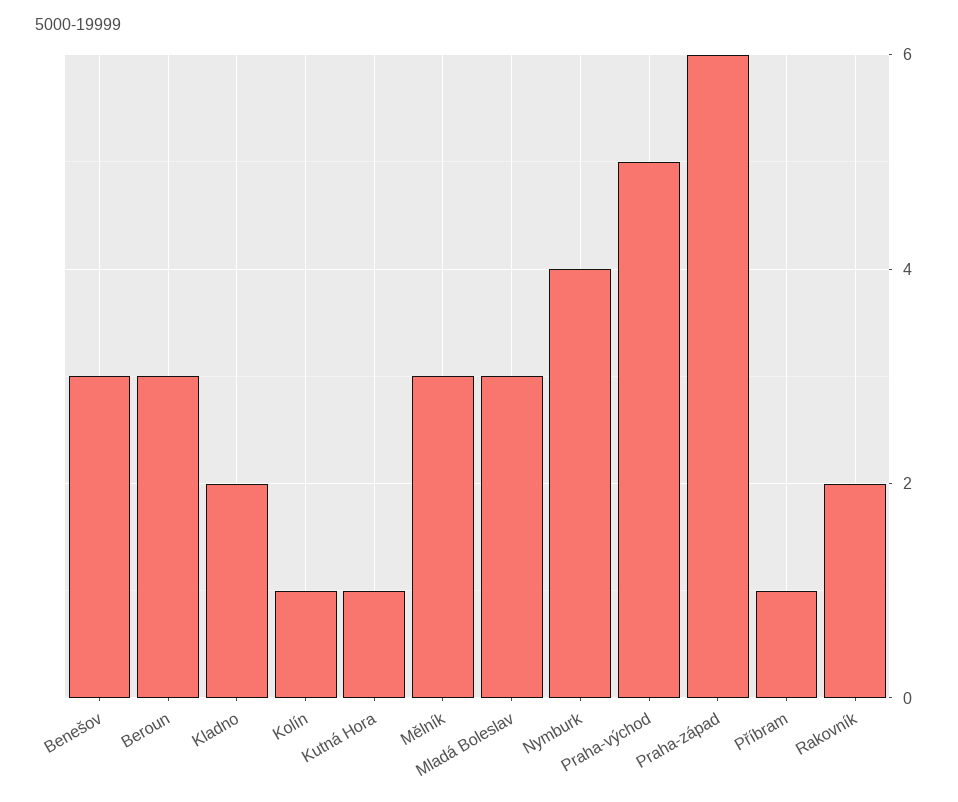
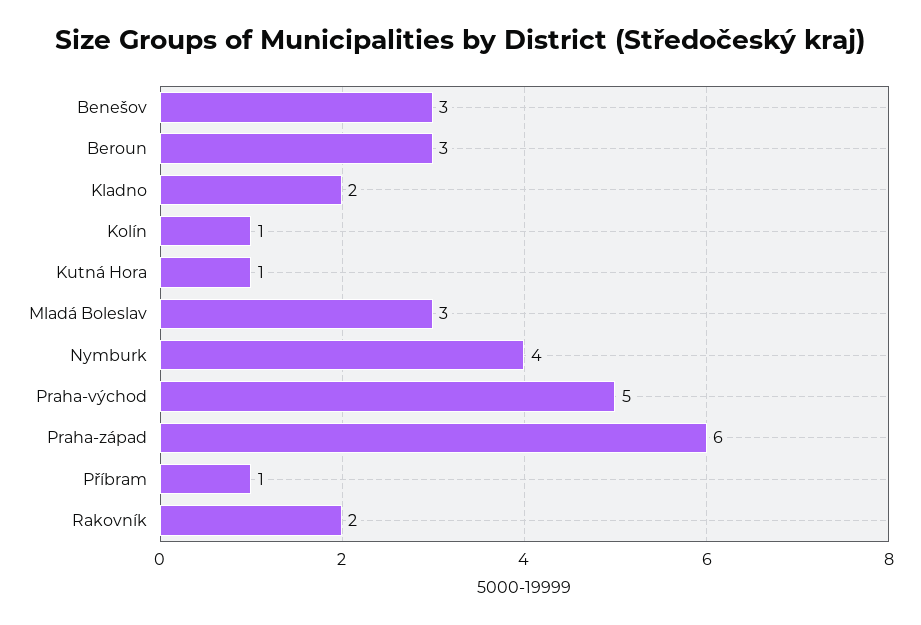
Mělník: 3 -> none

